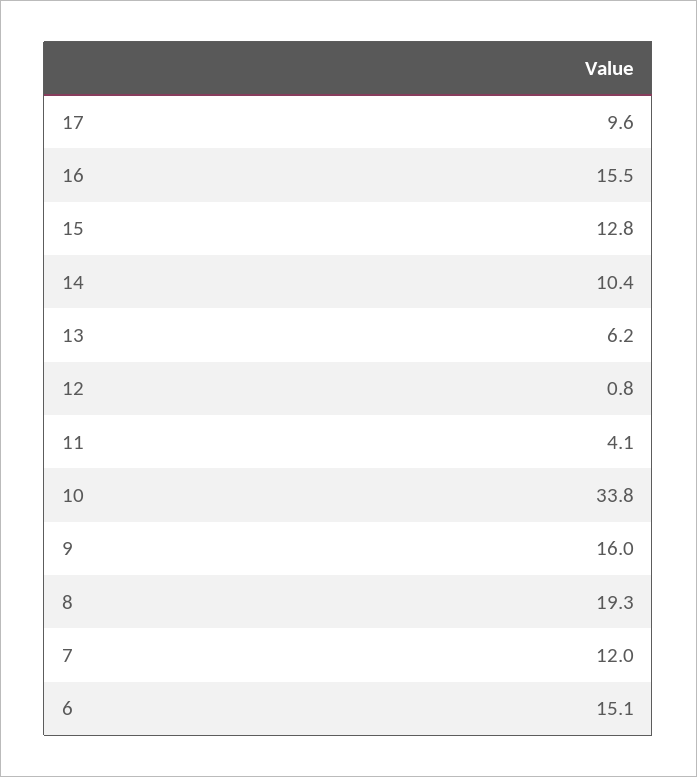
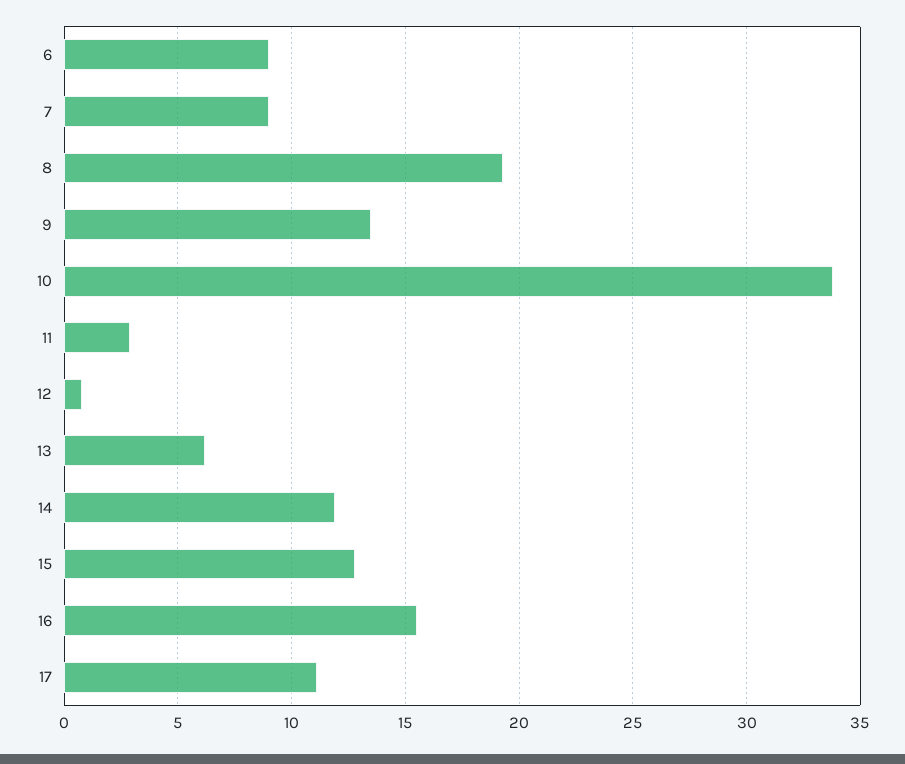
17: 9.6 -> 11
14: 10.4 -> 12
11: 4.1 -> 3
9: 16 -> 13.5
7: 12 -> 9
6: 15.1 -> 9

